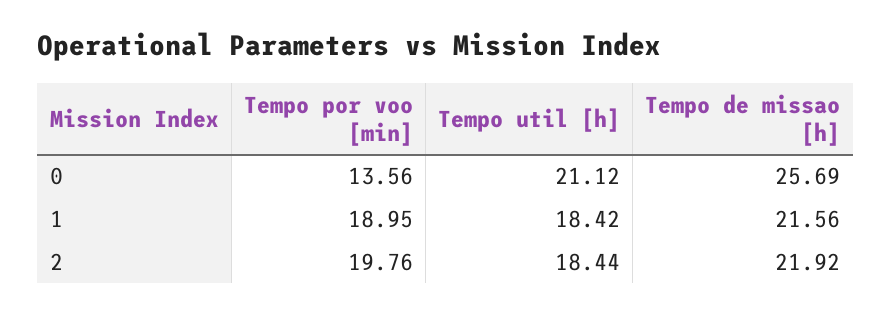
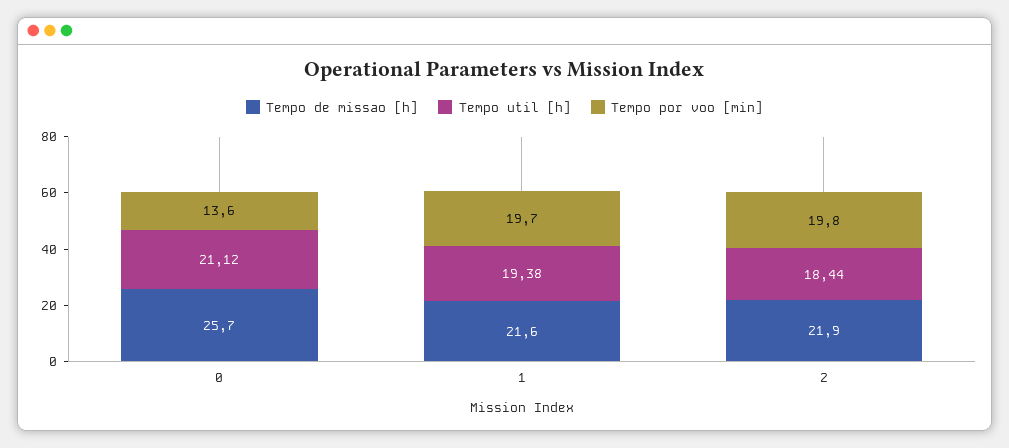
Tempo por voo [min], 1: 18.95 -> 19.7
Tempo util [h], 1: 18.42 -> 19.38

